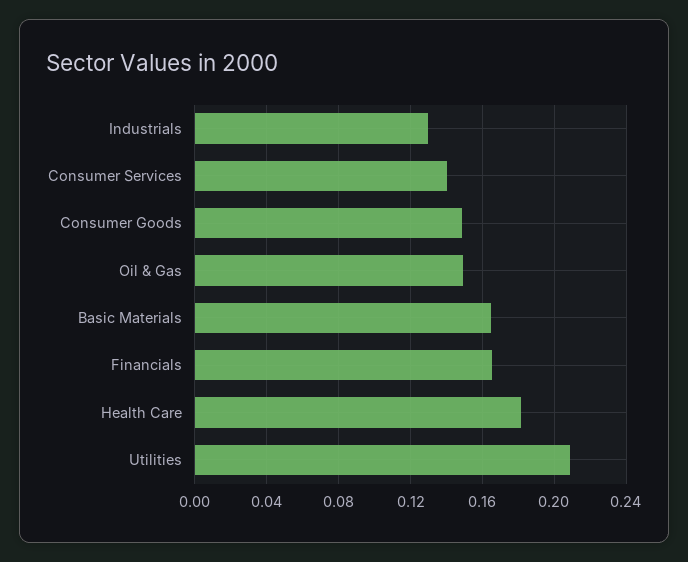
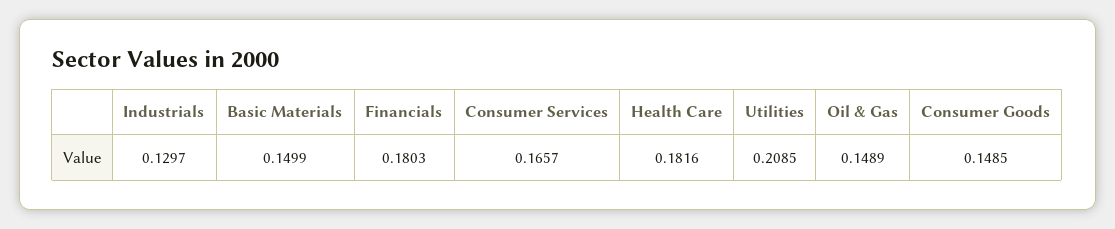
Consumer Services: 0.14 -> 0.1657
Basic Materials: 0.165 -> 0.1499
Financials: 0.165 -> 0.1803

